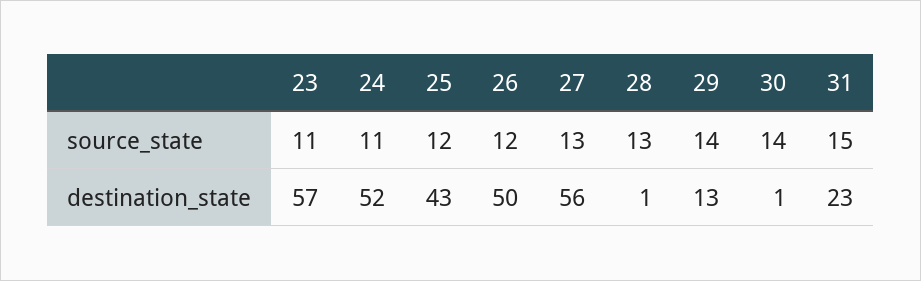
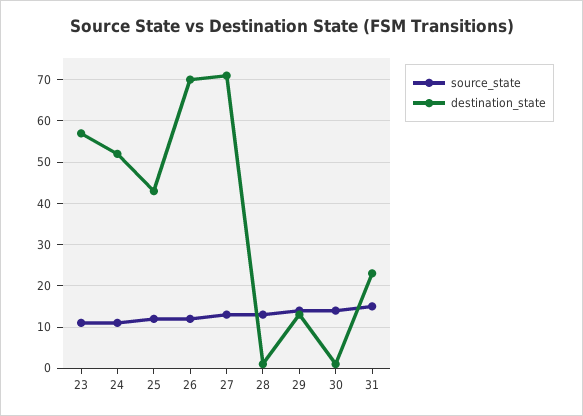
destination_state, 26: 50 -> 70
destination_state, 27: 56 -> 70

